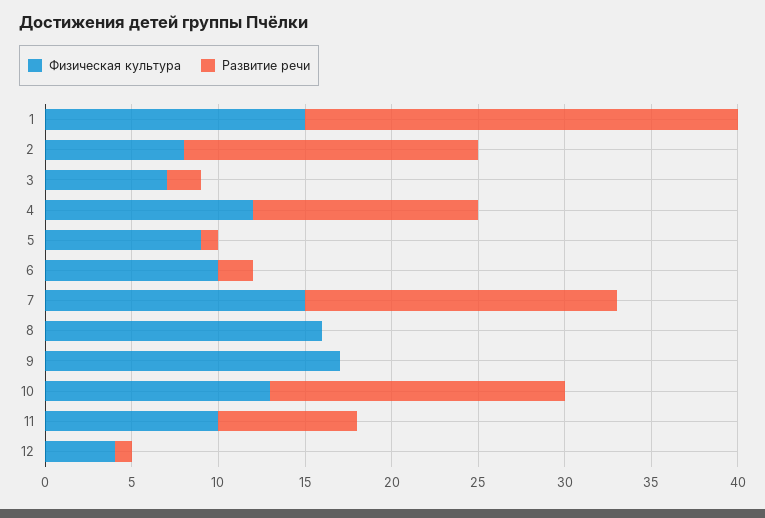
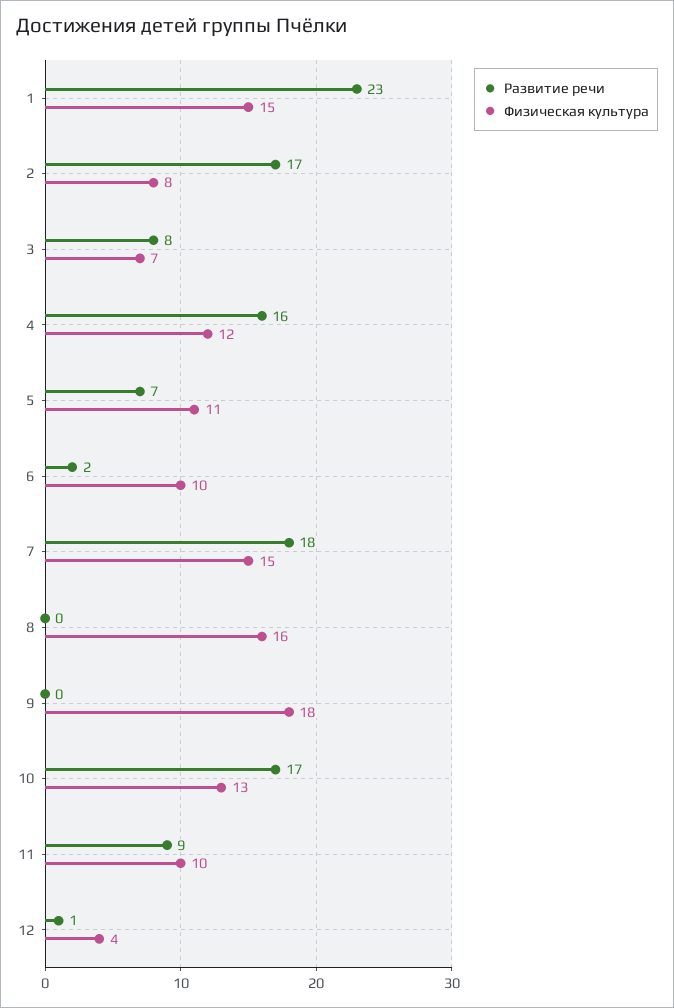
Развитие речи, 1: 25 -> 23
Развитие речи, 3: 2 -> 8
Развитие речи, 4: 13 -> 16
Физическая культура, 5: 9 -> 11
Развитие речи, 5: 1 -> 7
Физическая культура, 9: 17 -> 18
Развитие речи, 11: 8 -> 9

